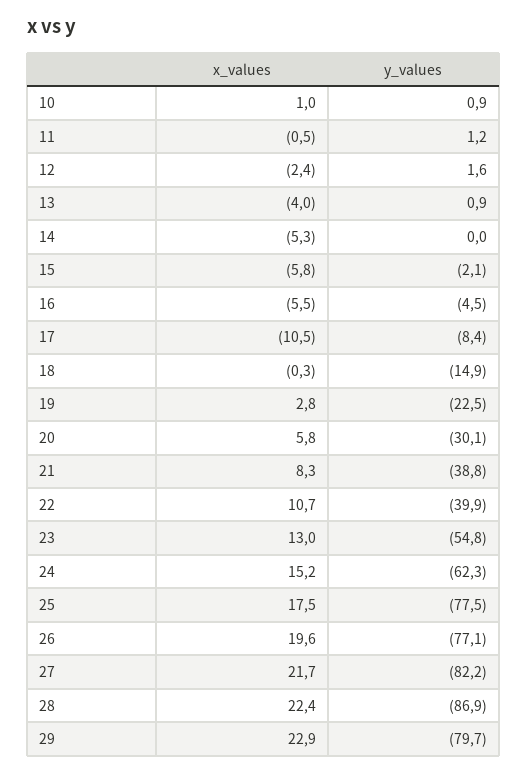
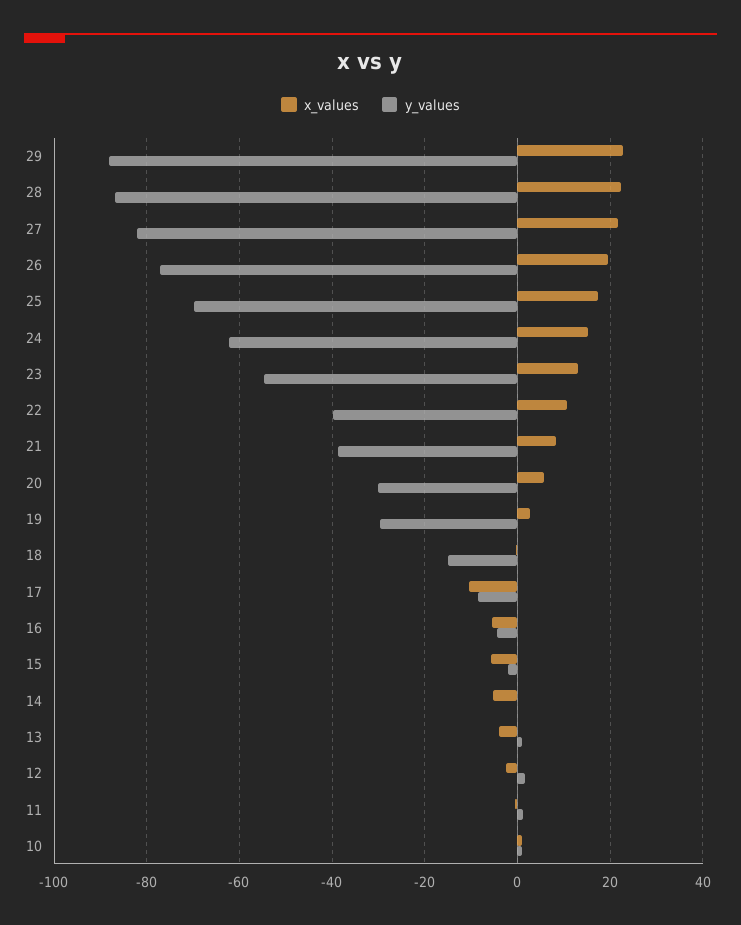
y_values, 19: -22.5 -> -30
y_values, 25: -77.5 -> -70
y_values, 29: -79.7 -> -88

